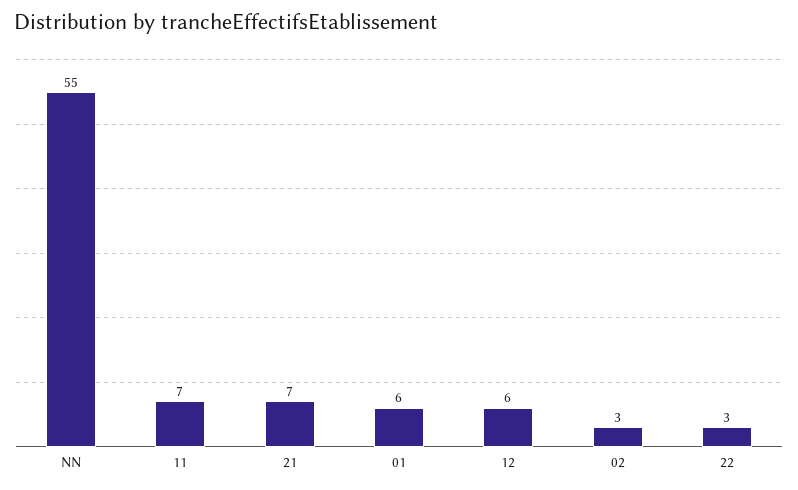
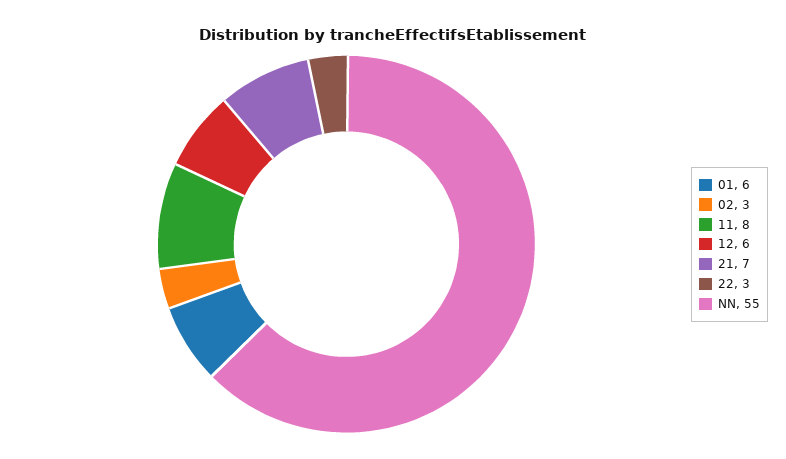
11: 7 -> 8

